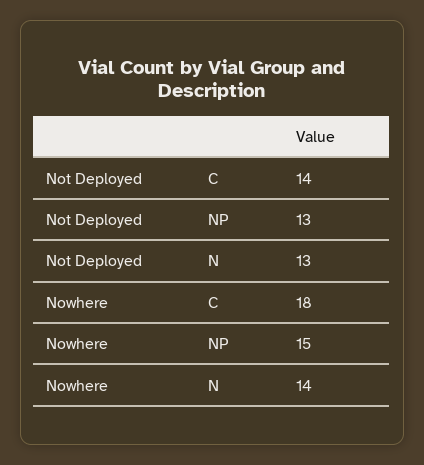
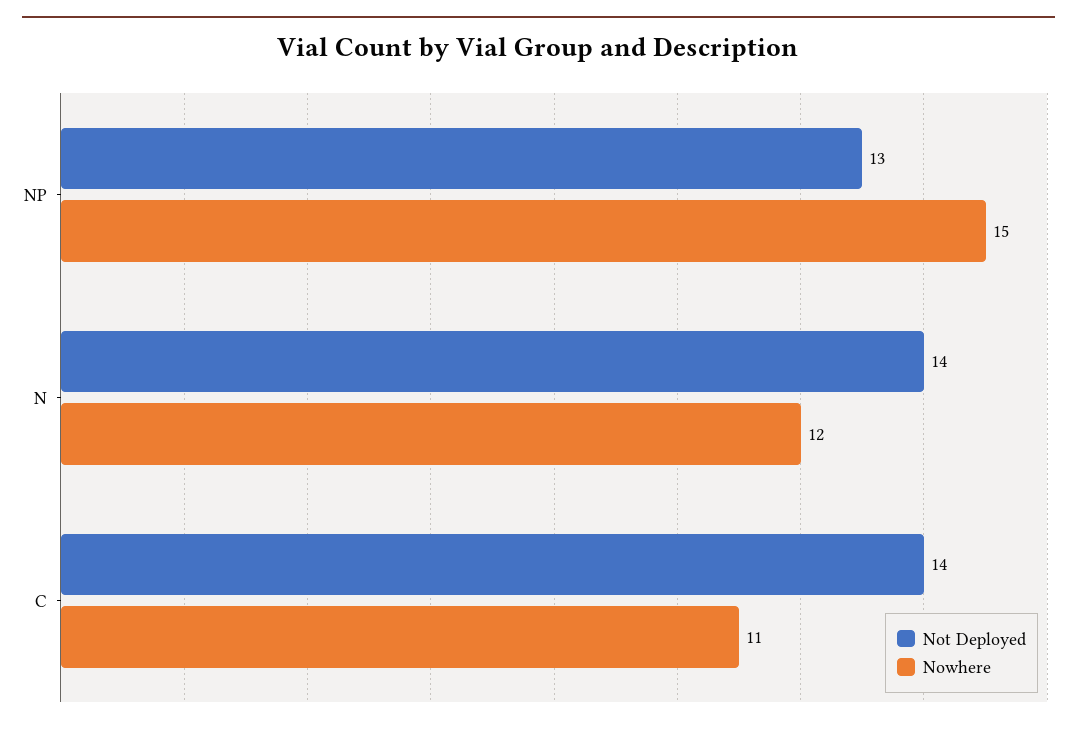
Not Deployed, N: 13 -> 14
Nowhere, C: 18 -> 11
Nowhere, N: 14 -> 12

